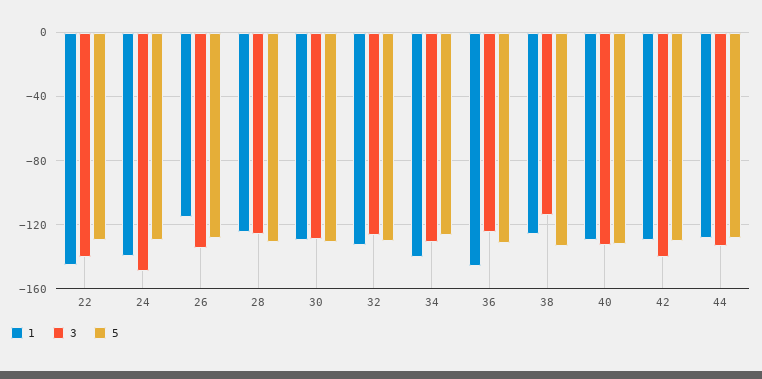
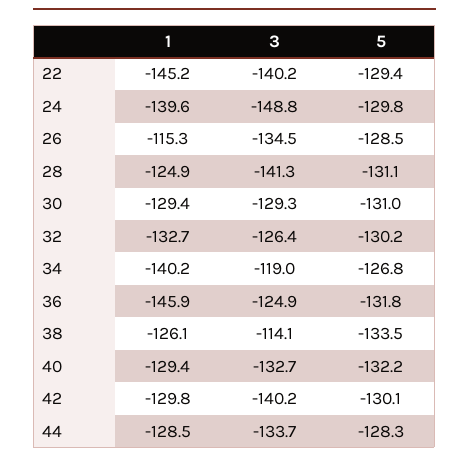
3, 28: -125 -> -141.3
3, 34: -130 -> -119

